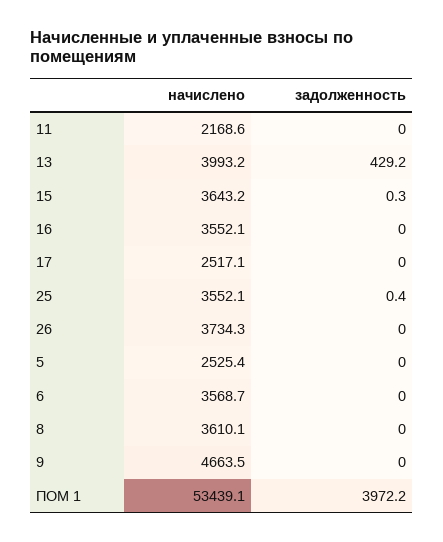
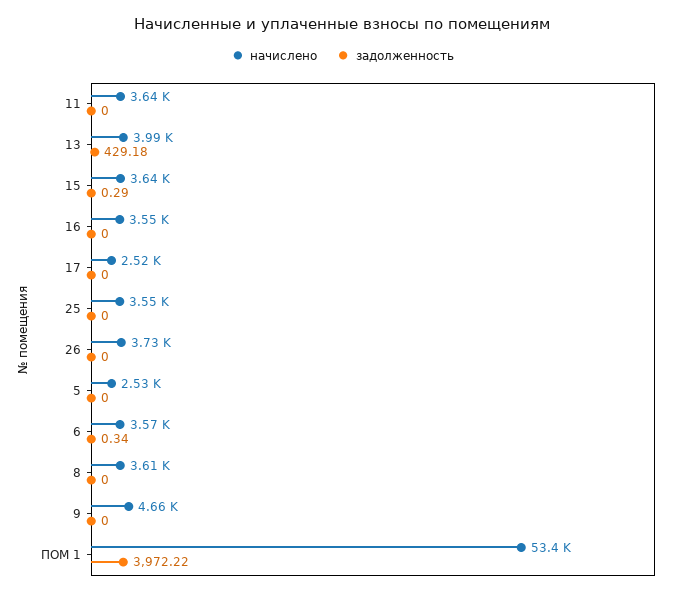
начислено, 11: 2168.6 -> 3640
задолженность, 25: 0.4 -> 0
задолженность, 6: 0 -> 0.34

